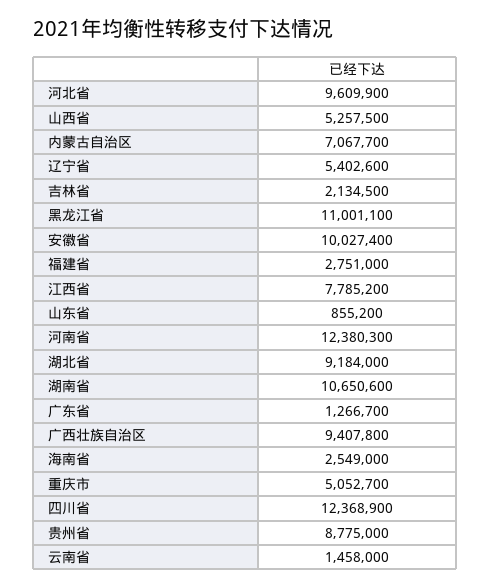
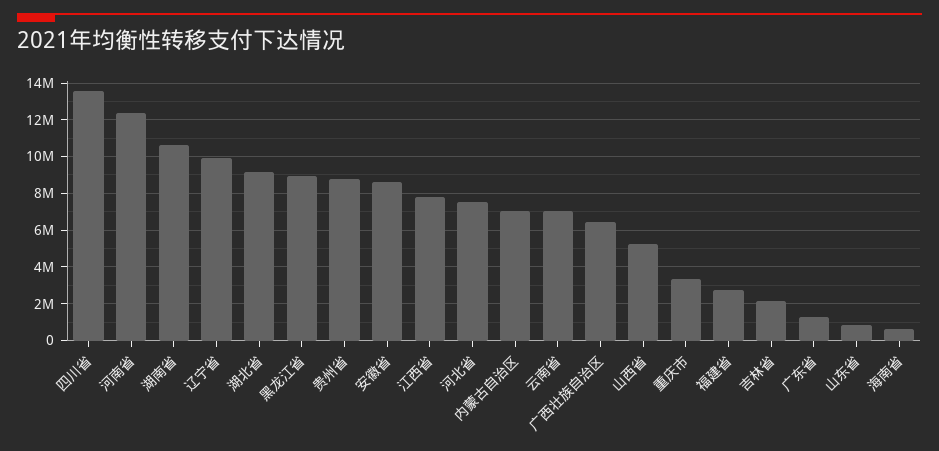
河北省: 9609900 -> 7500000
辽宁省: 5402600 -> 10000000
黑龙江省: 11001100 -> 9000000
安徽省: 10027400 -> 8500000
广西壮族自治区: 9407800 -> 6500000
海南省: 2549000 -> 500000
重庆市: 5052700 -> 3500000
四川省: 12368900 -> 13500000
云南省: 1458000 -> 7000000

